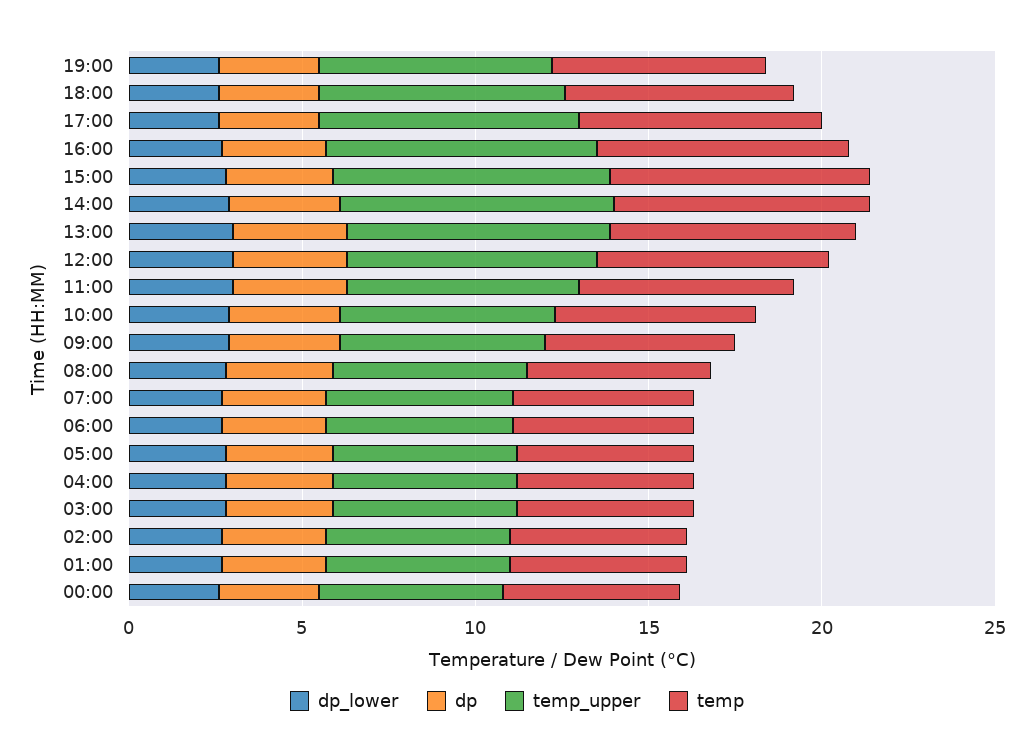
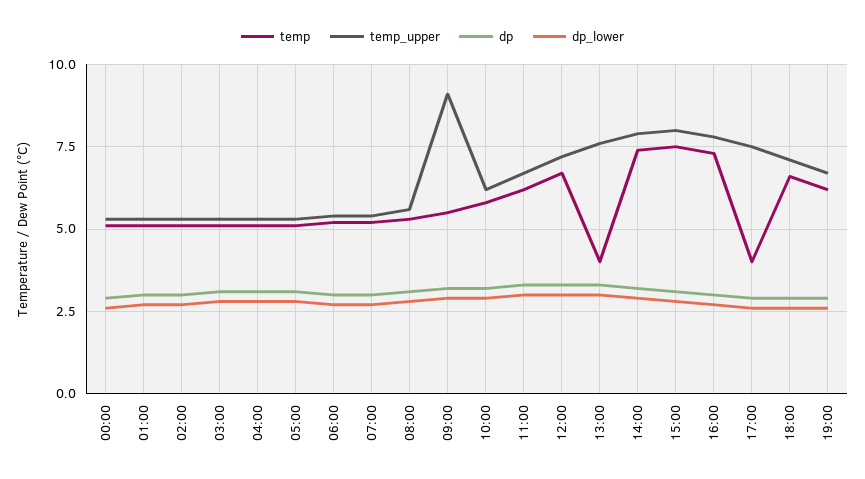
temp, 17:00: 7 -> 4
temp, 13:00: 7 -> 4
temp_upper, 09:00: 6 -> 9

